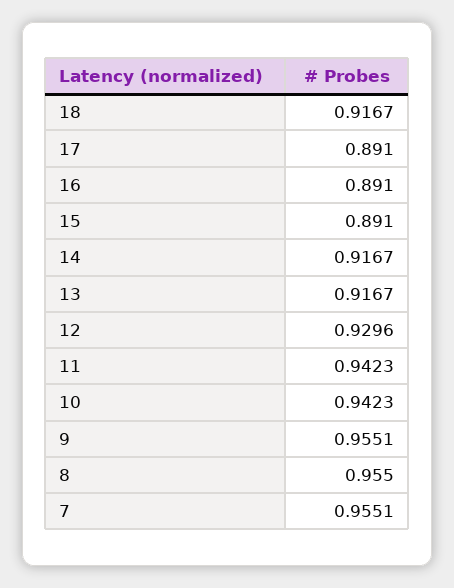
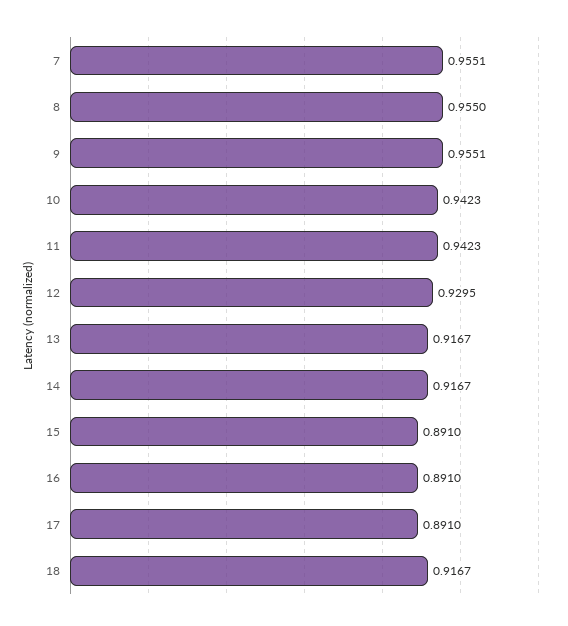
12: 0.9296 -> 0.9295

